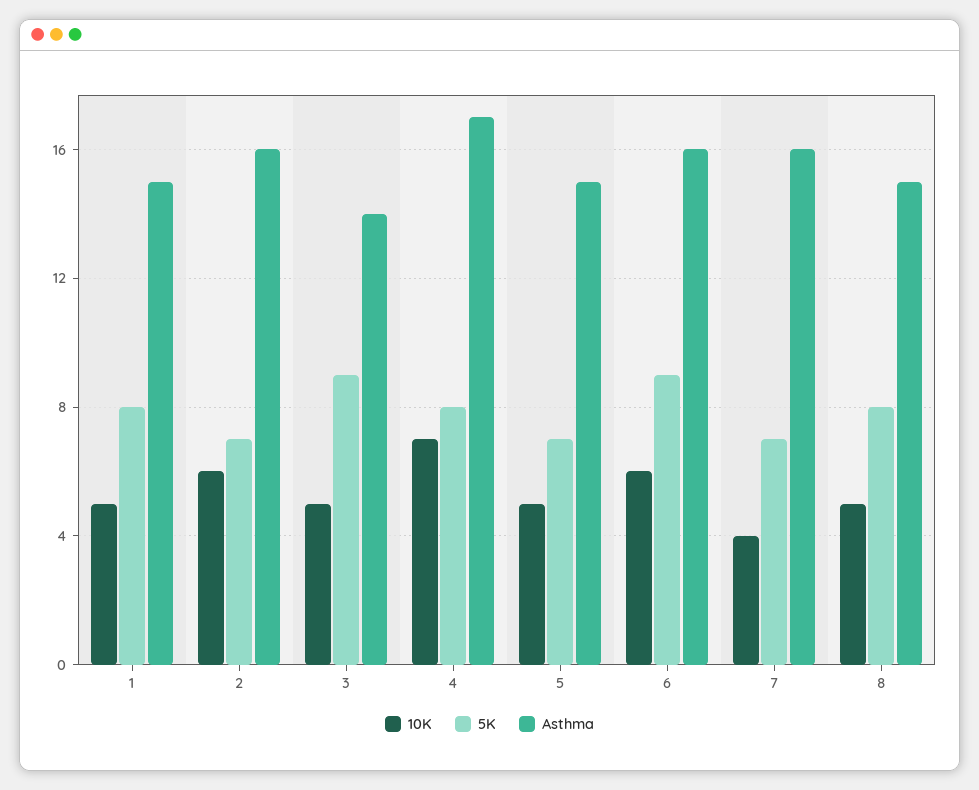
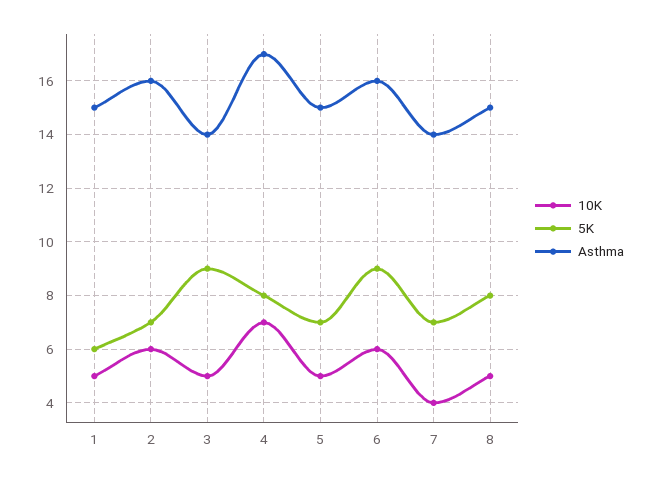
5K, 1: 8 -> 6
Asthma, 7: 16 -> 14

